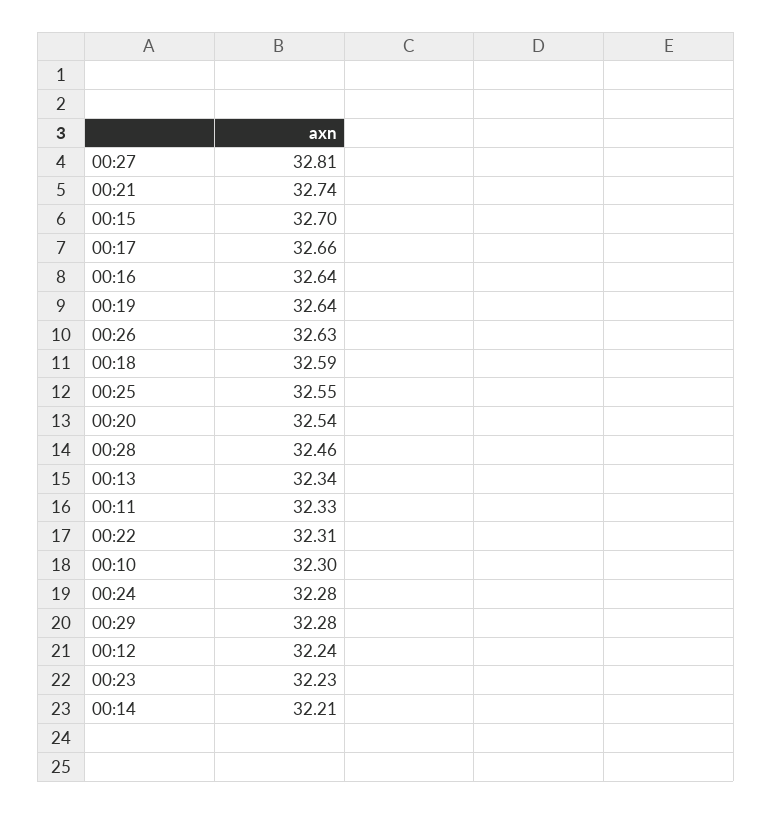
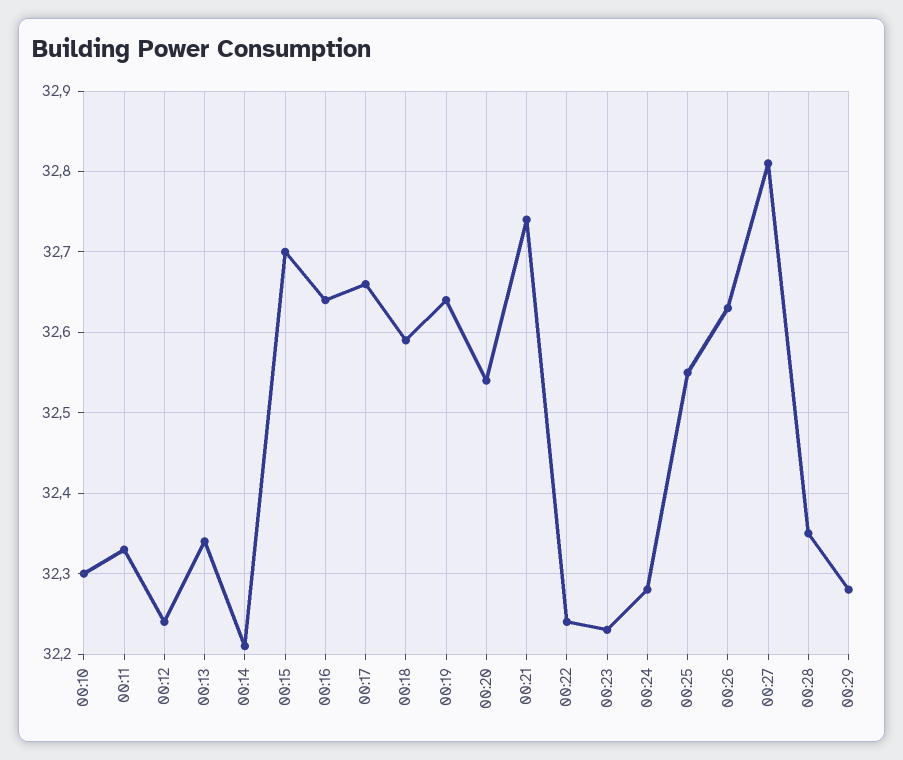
00:28: 32.46 -> 32.35
00:22: 32.31 -> 32.24

